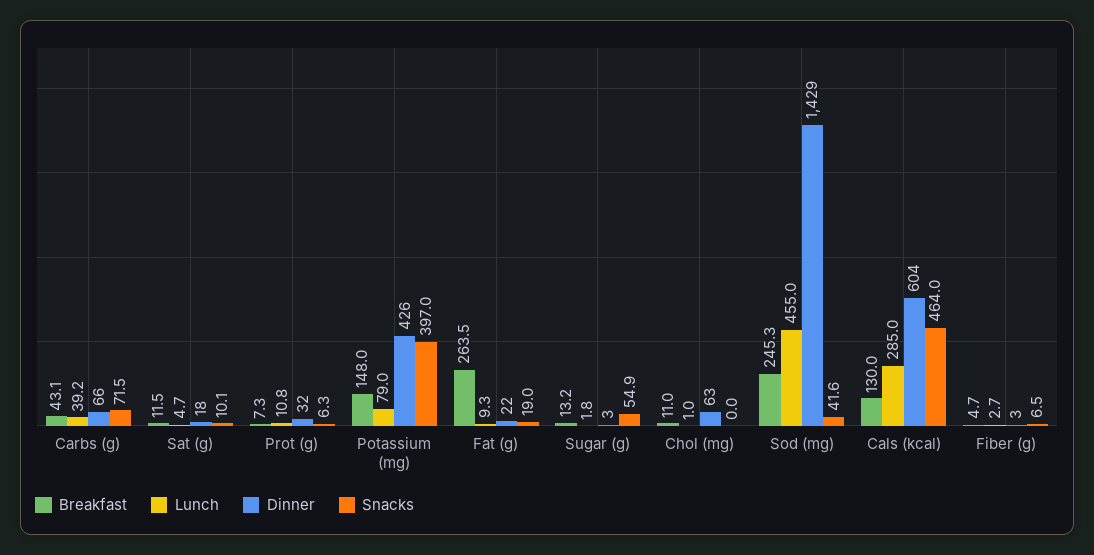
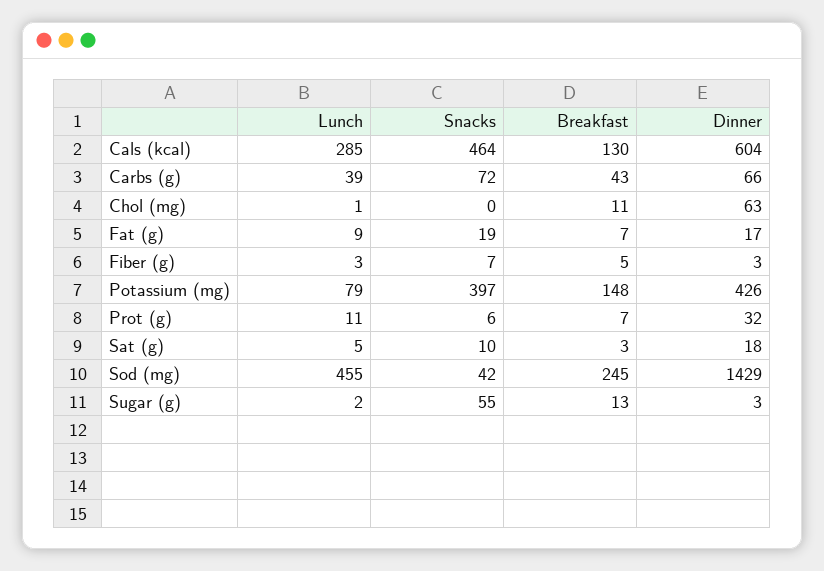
Breakfast, Sat (g): 11.5 -> 3
Breakfast, Fat (g): 263.5 -> 7
Dinner, Fat (g): 22 -> 17

